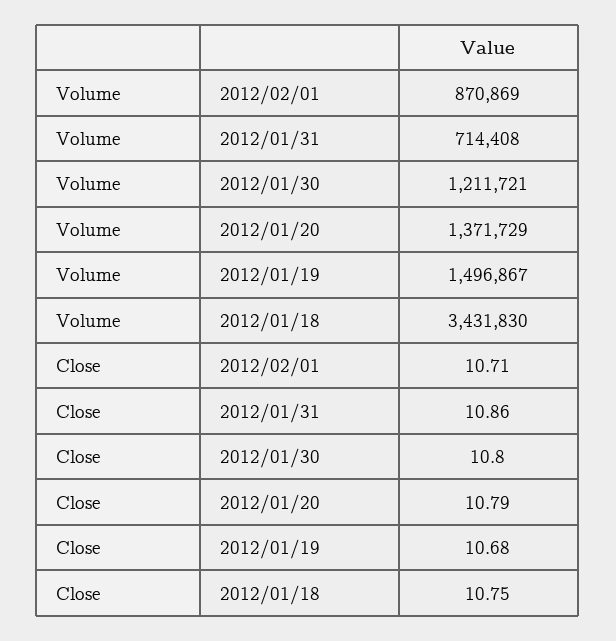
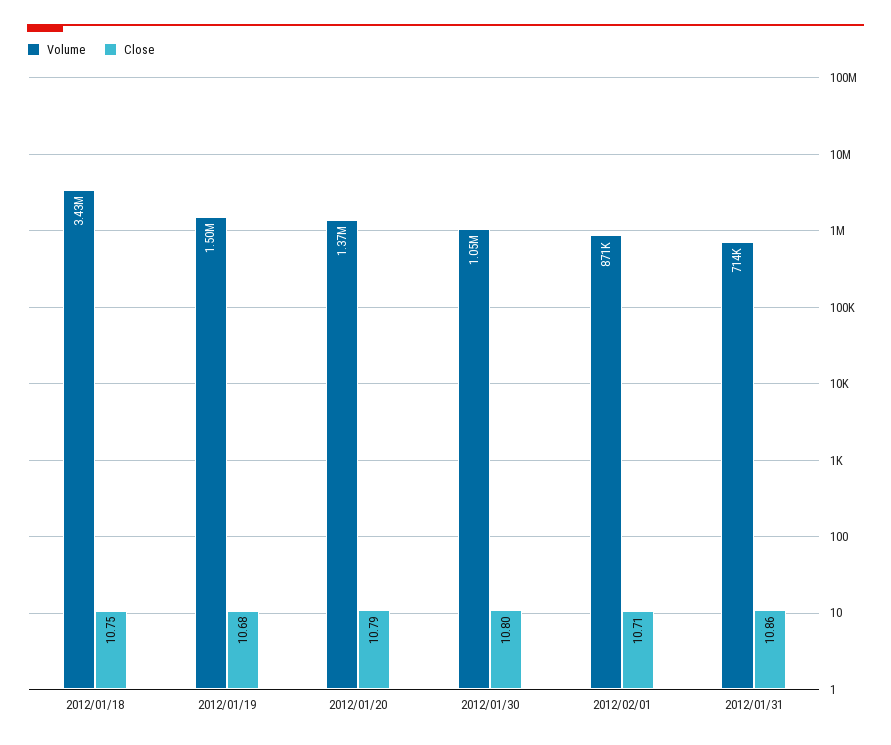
Volume, 2012/01/30: 1211721 -> 1050000

